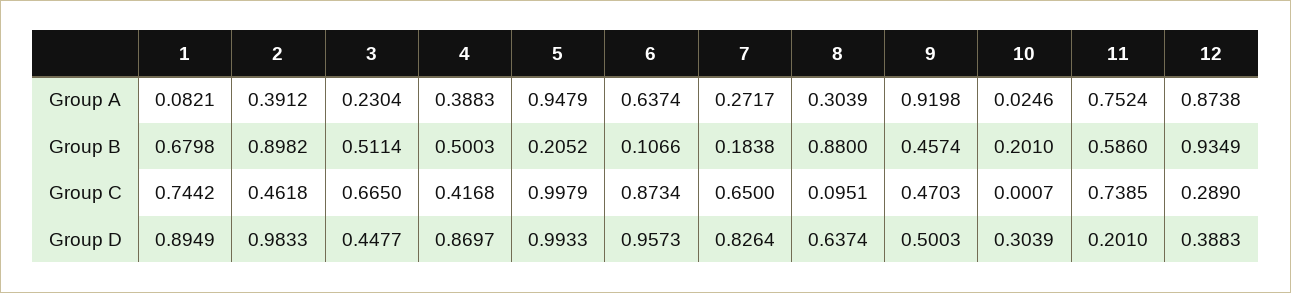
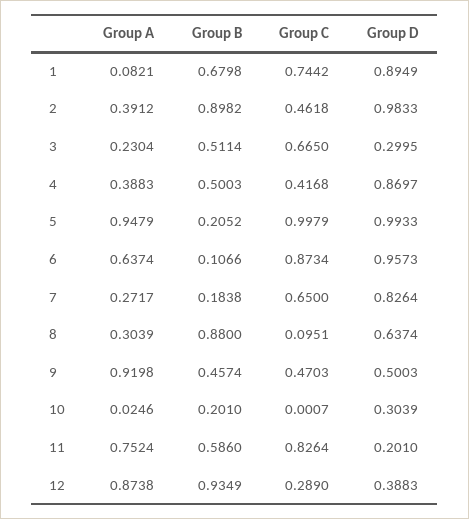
11, Group C: 0.7385 -> 0.8264
3, Group D: 0.4477 -> 0.2995

